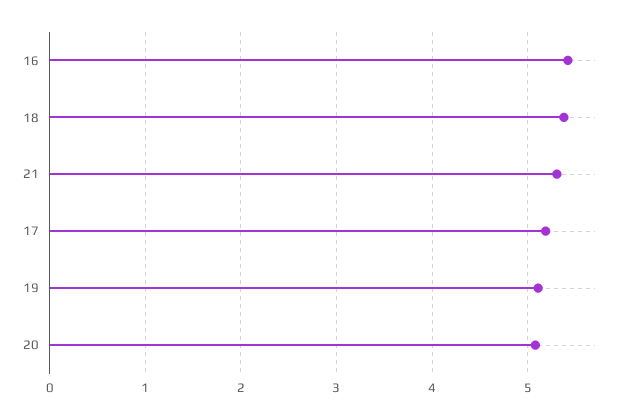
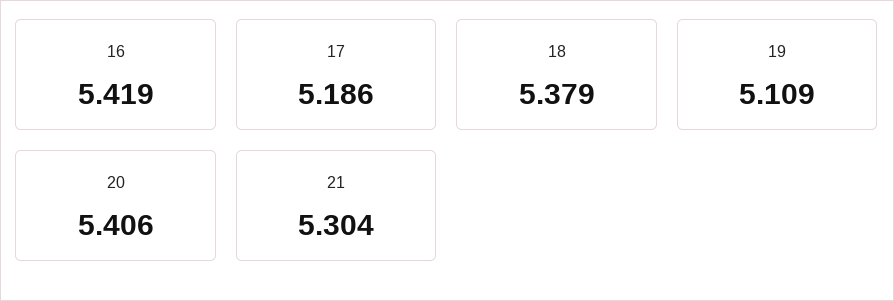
20: 5.1 -> 5.406

